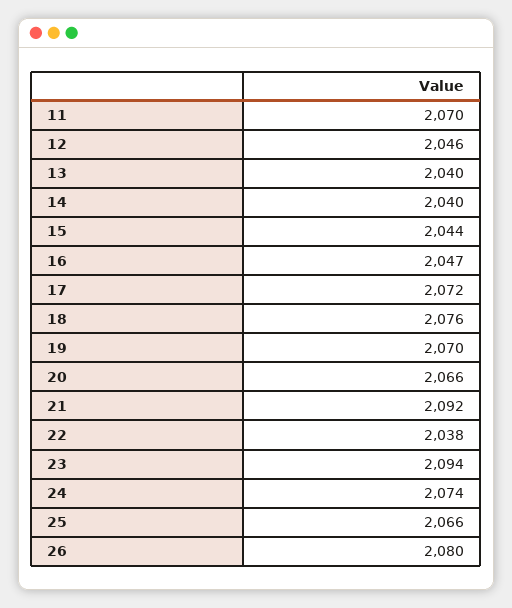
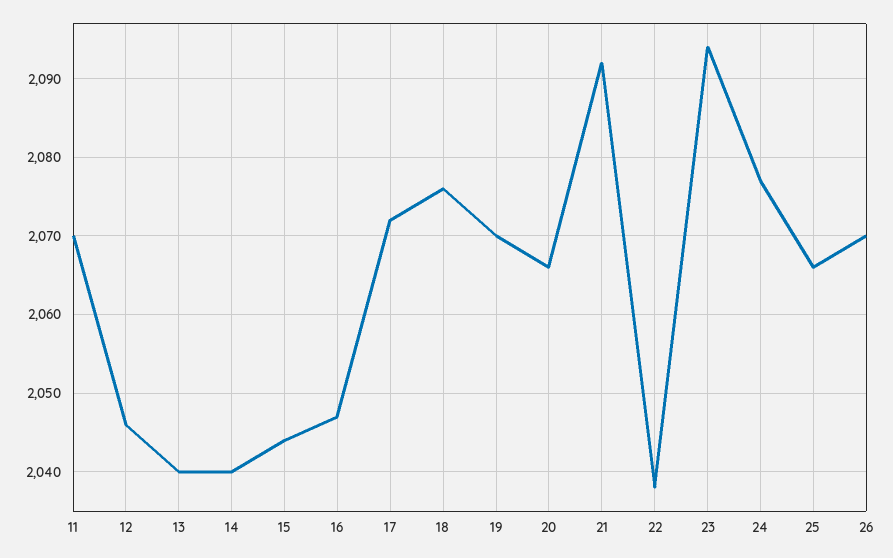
24: 2074 -> 2077
26: 2080 -> 2070

